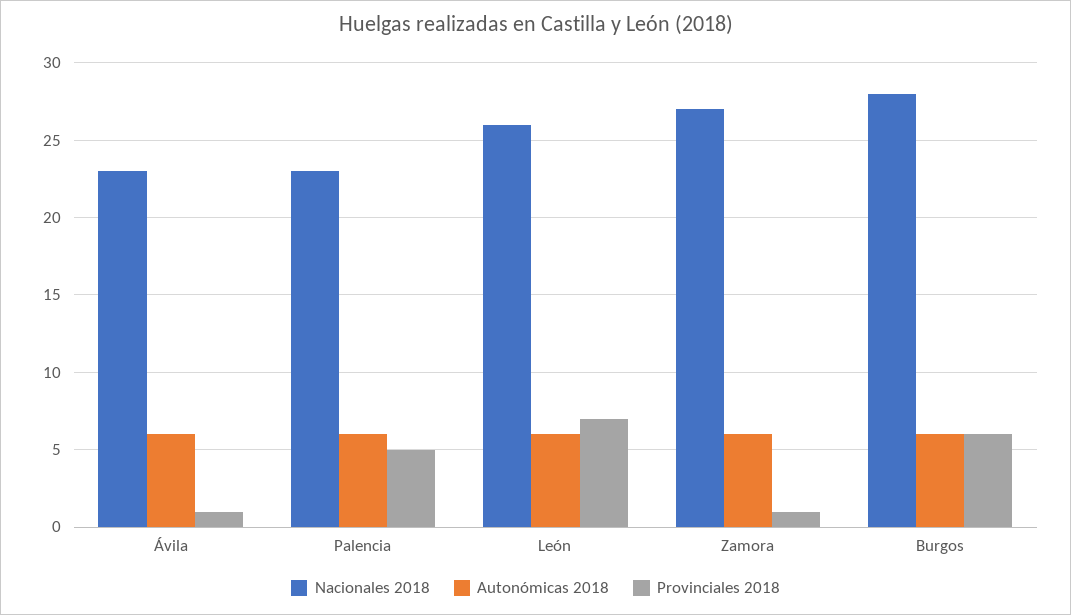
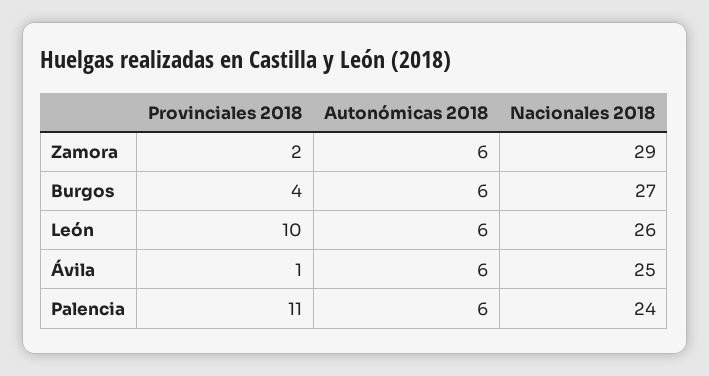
Nacionales 2018, Ávila: 23 -> 25
Nacionales 2018, Palencia: 23 -> 24
Provinciales 2018, Palencia: 5 -> 11
Provinciales 2018, León: 7 -> 10
Nacionales 2018, Zamora: 27 -> 29
Provinciales 2018, Zamora: 1 -> 2
Nacionales 2018, Burgos: 28 -> 27
Provinciales 2018, Burgos: 6 -> 4

